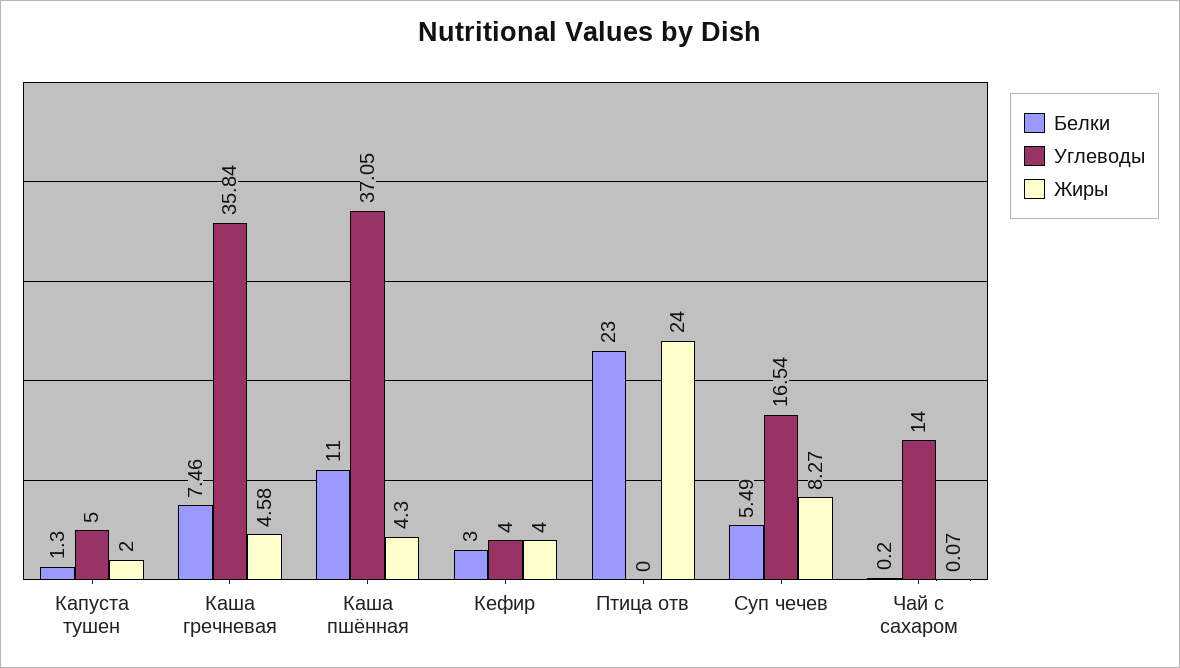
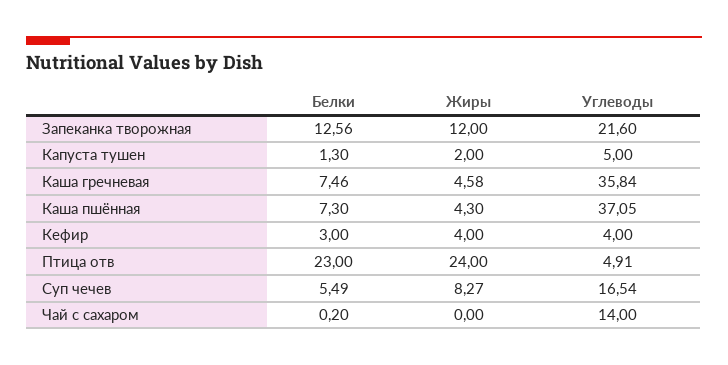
Белки, Каша пшённая: 11 -> 7.3
Углеводы, Птица отв: 0 -> 4.91
Жиры, Чай с сахаром: 0.07 -> 0
Белки, Запеканка творожная: none -> 12.56
Жиры, Запеканка творожная: none -> 12
Углеводы, Запеканка творожная: none -> 21.6

